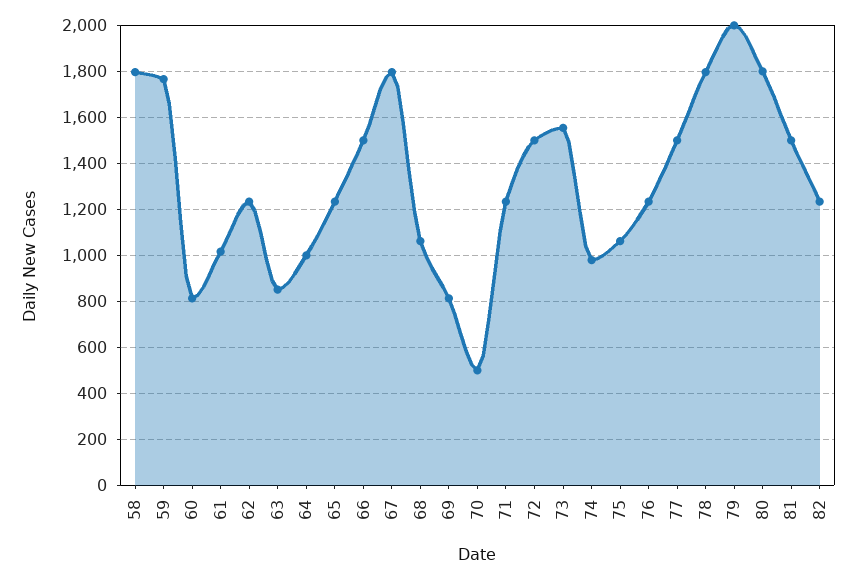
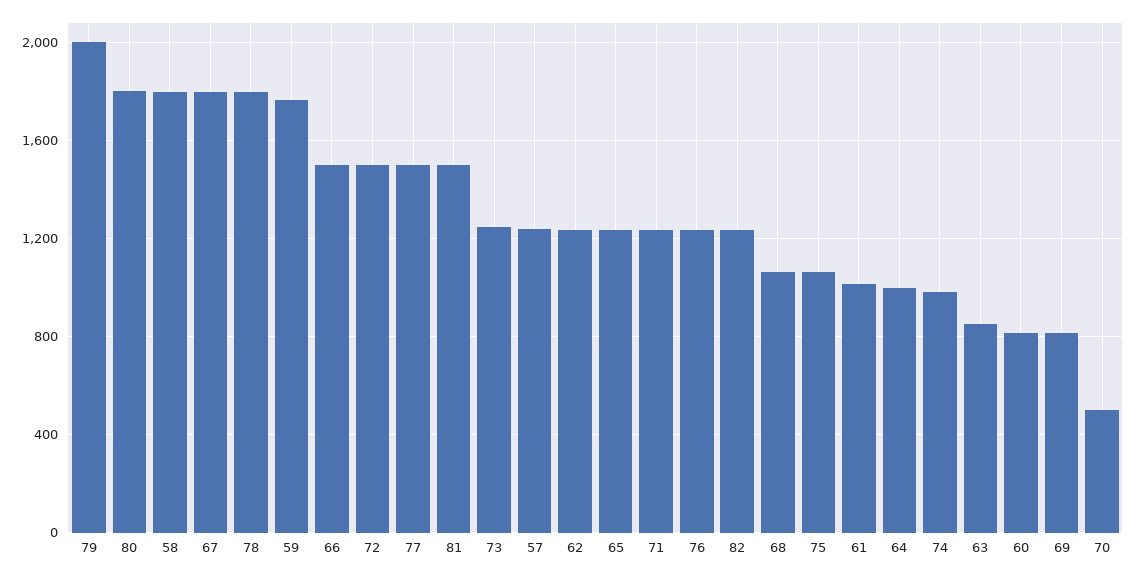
73: 1550 -> 1250
57: none -> 1250

